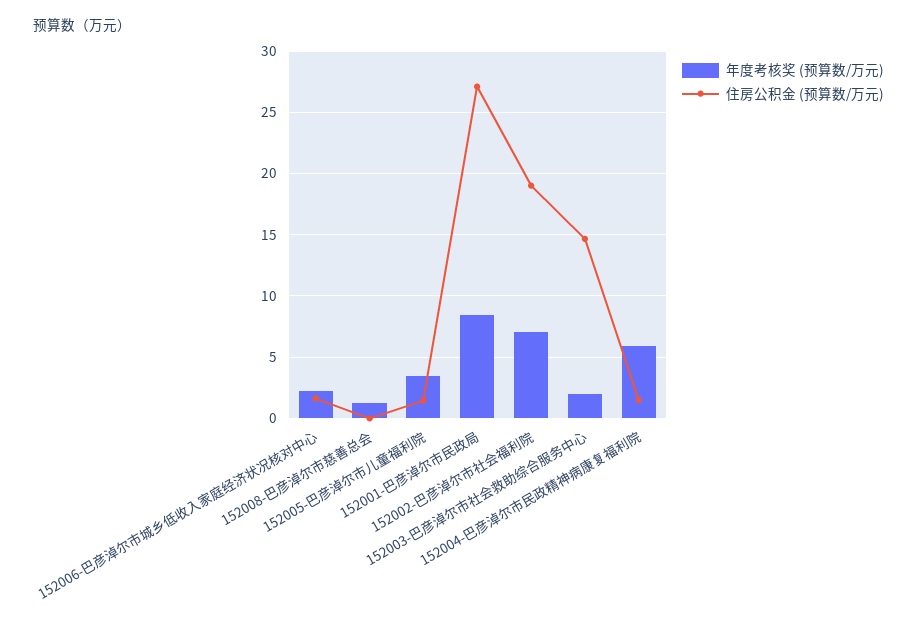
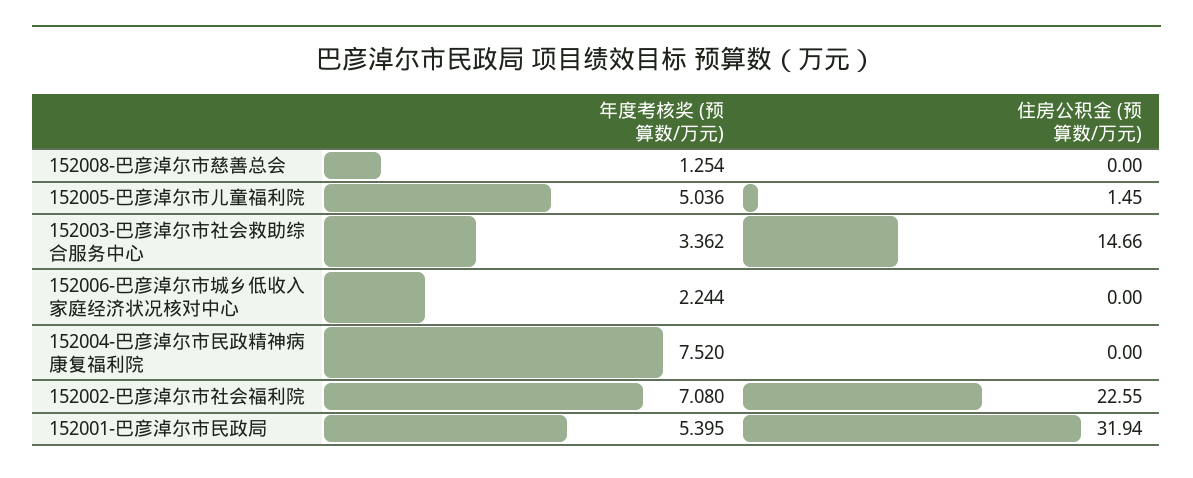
住房公积金 (预算数/万元), 152006-巴彦淖尔市城乡低收入家庭经济状况核对中心: 1.5 -> 0
年度考核奖 (预算数/万元), 152005-巴彦淖尔市儿童福利院: 3.5 -> 5.036
年度考核奖 (预算数/万元), 152001-巴彦淖尔市民政局: 8.5 -> 5.395
住房公积金 (预算数/万元), 152001-巴彦淖尔市民政局: 27 -> 31.94
住房公积金 (预算数/万元), 152002-巴彦淖尔市社会福利院: 19 -> 22.55
年度考核奖 (预算数/万元), 152003-巴彦淖尔市社会救助综合服务中心: 2 -> 3.362
年度考核奖 (预算数/万元), 152004-巴彦淖尔市民政精神病康复福利院: 6 -> 7.52
住房公积金 (预算数/万元), 152004-巴彦淖尔市民政精神病康复福利院: 1.5 -> 0

